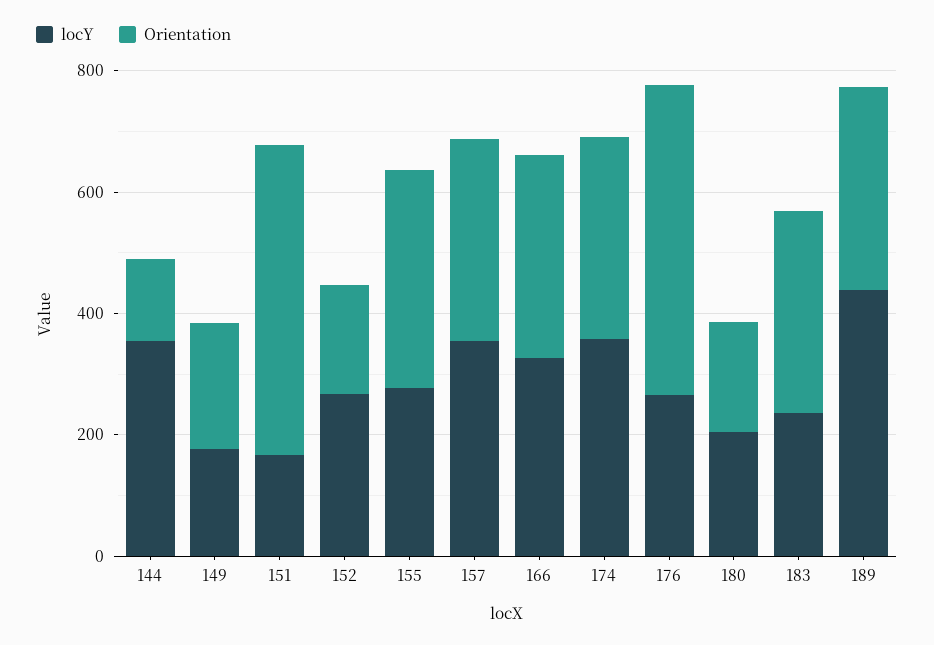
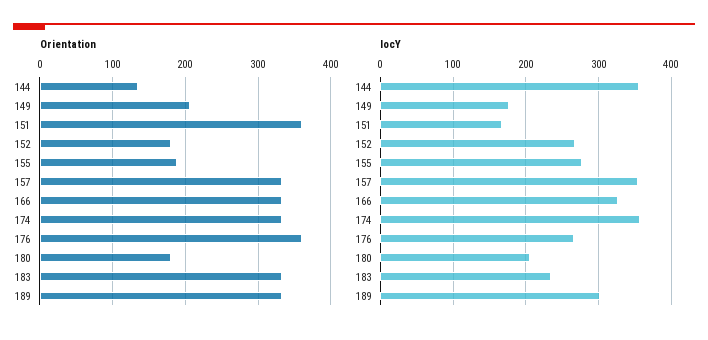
Orientation, 151: 500 -> 360
Orientation, 155: 350 -> 190
Orientation, 176: 500 -> 360
locY, 189: 450 -> 300

